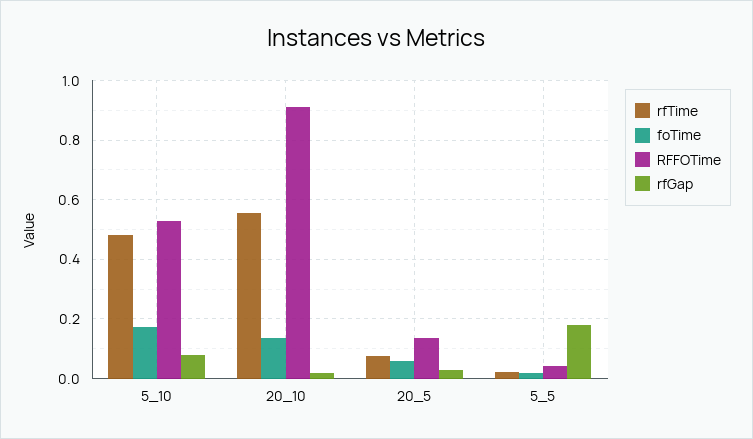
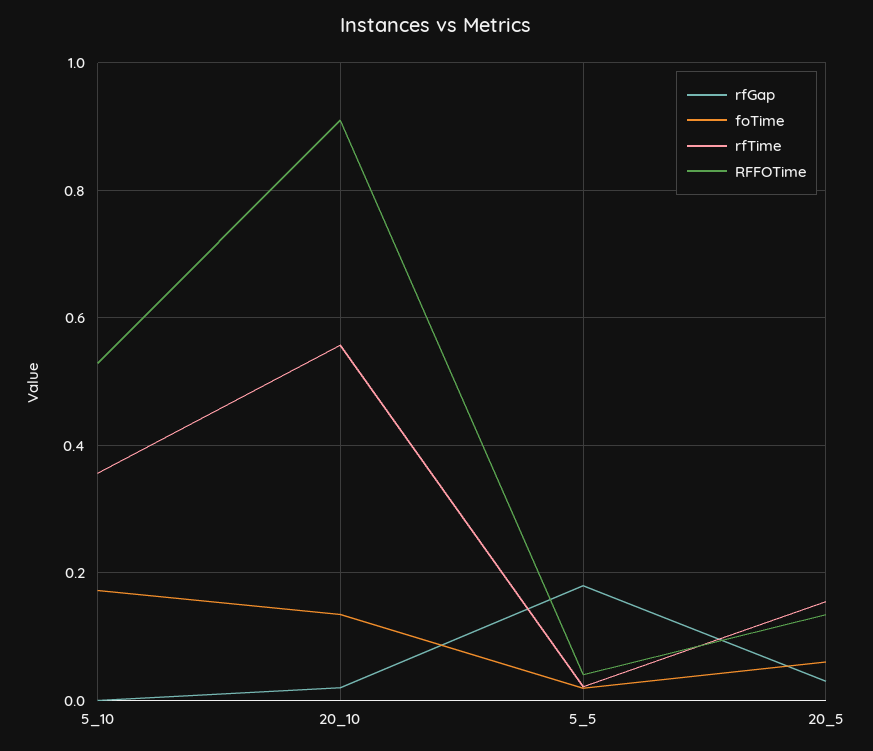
rfTime, 5_10: 0.475 -> 0.36
rfGap, 5_10: 0.075 -> 0
rfTime, 20_5: 0.075 -> 0.16

